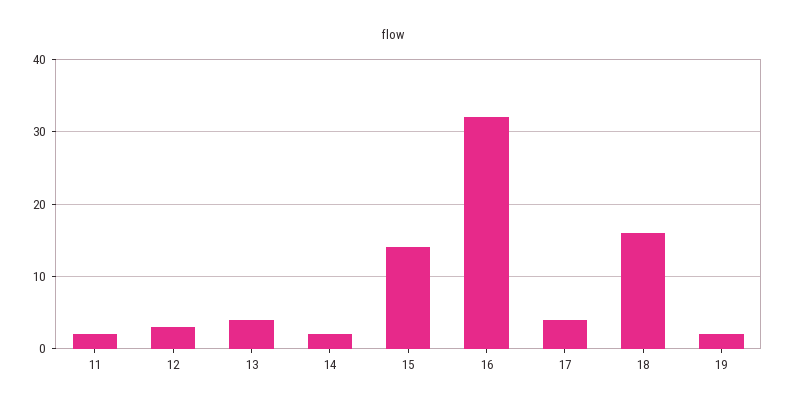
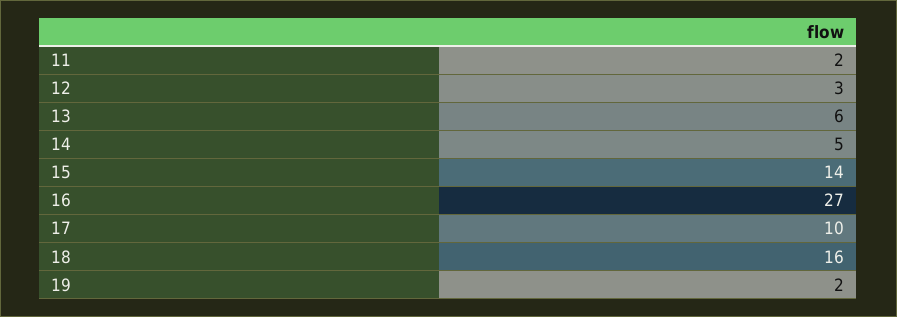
13: 4 -> 6
14: 2 -> 5
16: 32 -> 27
17: 4 -> 10

